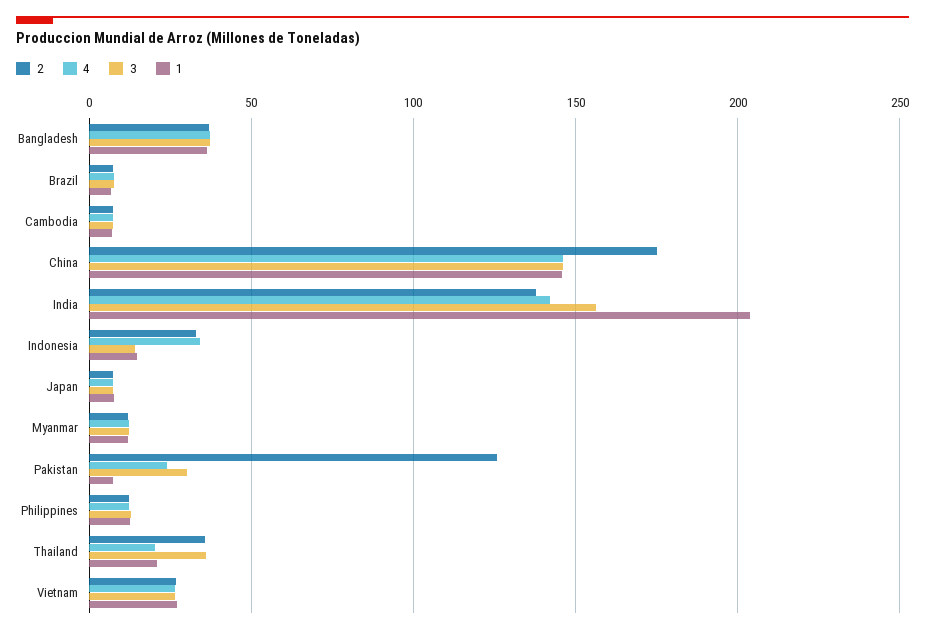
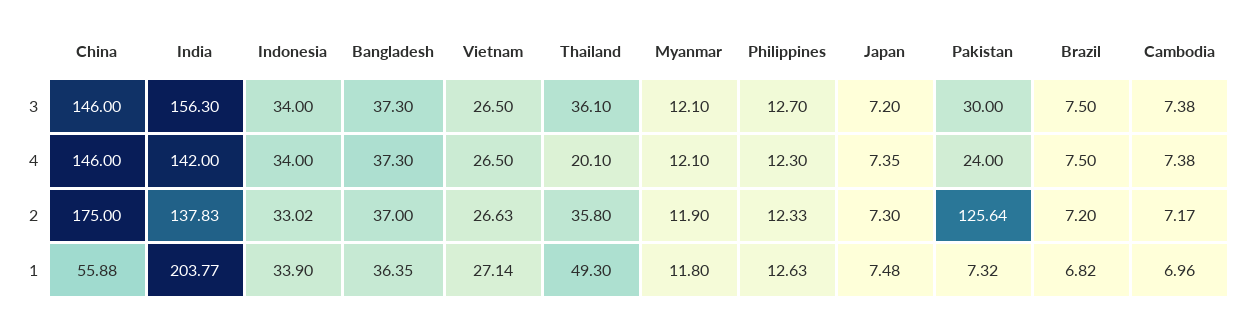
1, China: 145 -> 55.88
3, Indonesia: 15 -> 34
1, Indonesia: 15 -> 33.9
1, Thailand: 20 -> 49.3

